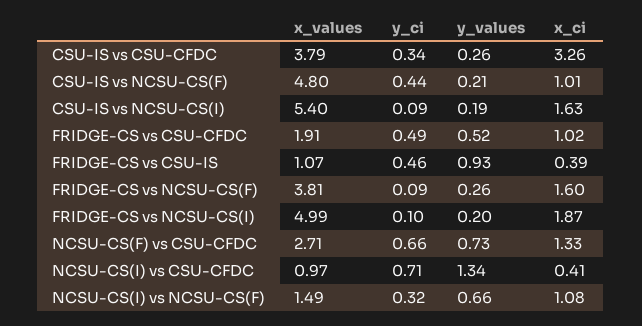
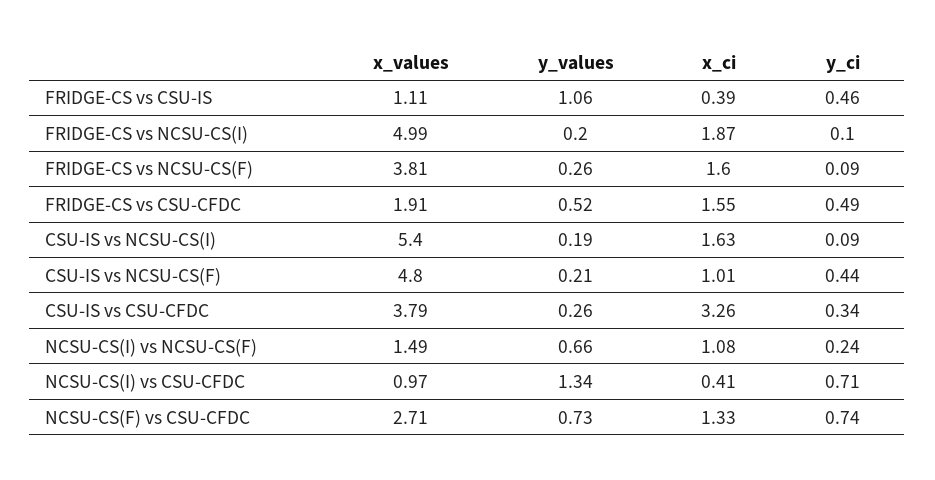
x_ci, FRIDGE-CS vs CSU-CFDC: 1.02 -> 1.55
x_values, FRIDGE-CS vs CSU-IS: 1.07 -> 1.11
y_values, FRIDGE-CS vs CSU-IS: 0.93 -> 1.06
y_ci, NCSU-CS(F) vs CSU-CFDC: 0.66 -> 0.74
y_ci, NCSU-CS(I) vs NCSU-CS(F): 0.32 -> 0.24

